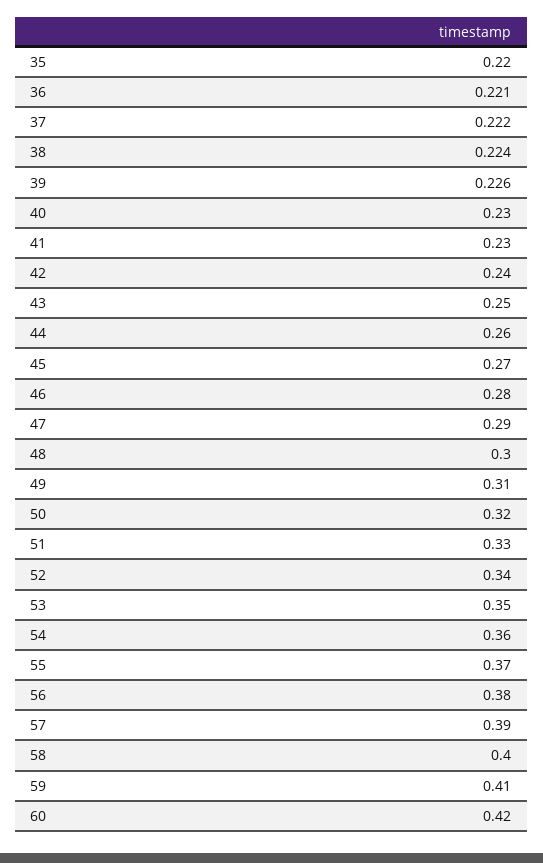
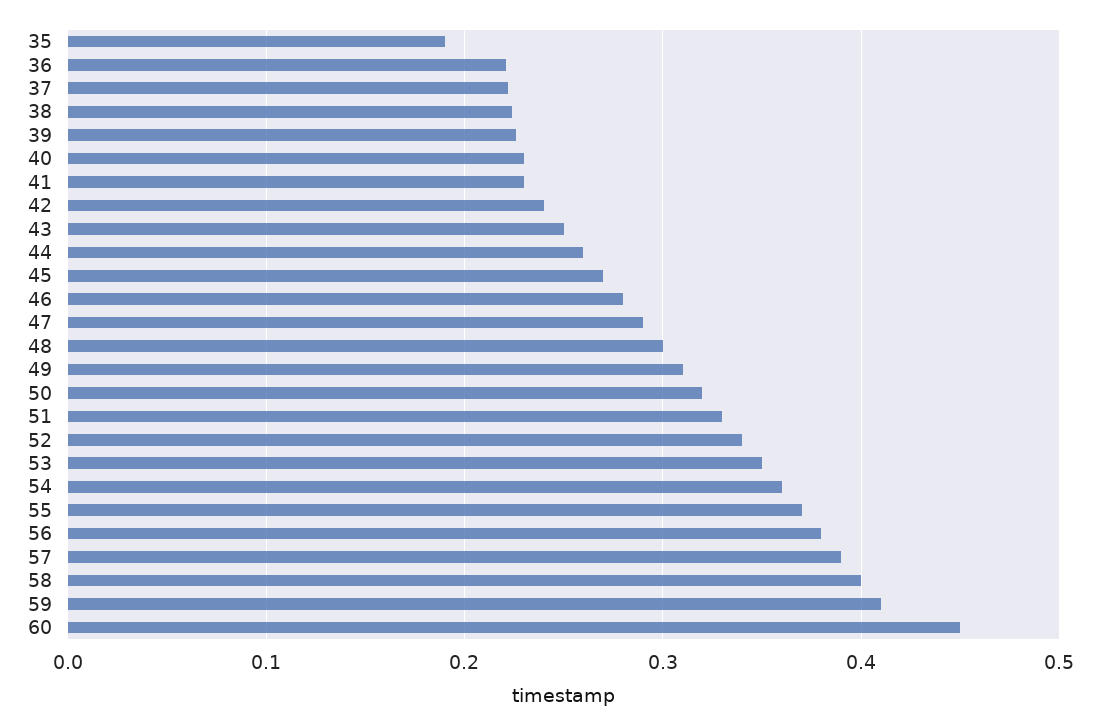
35: 0.22 -> 0.19
60: 0.42 -> 0.45

